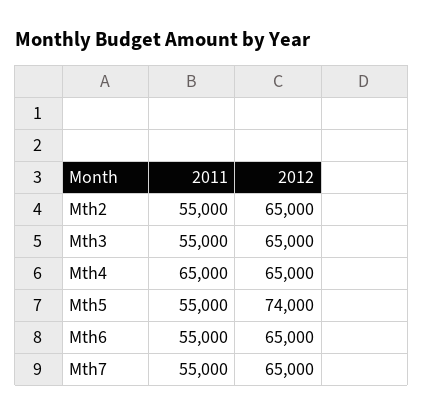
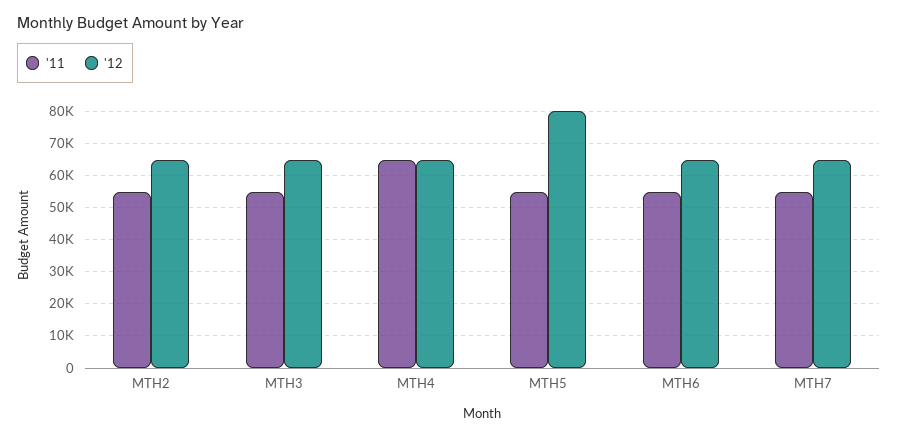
2012, Mth5: 74000 -> 80000

